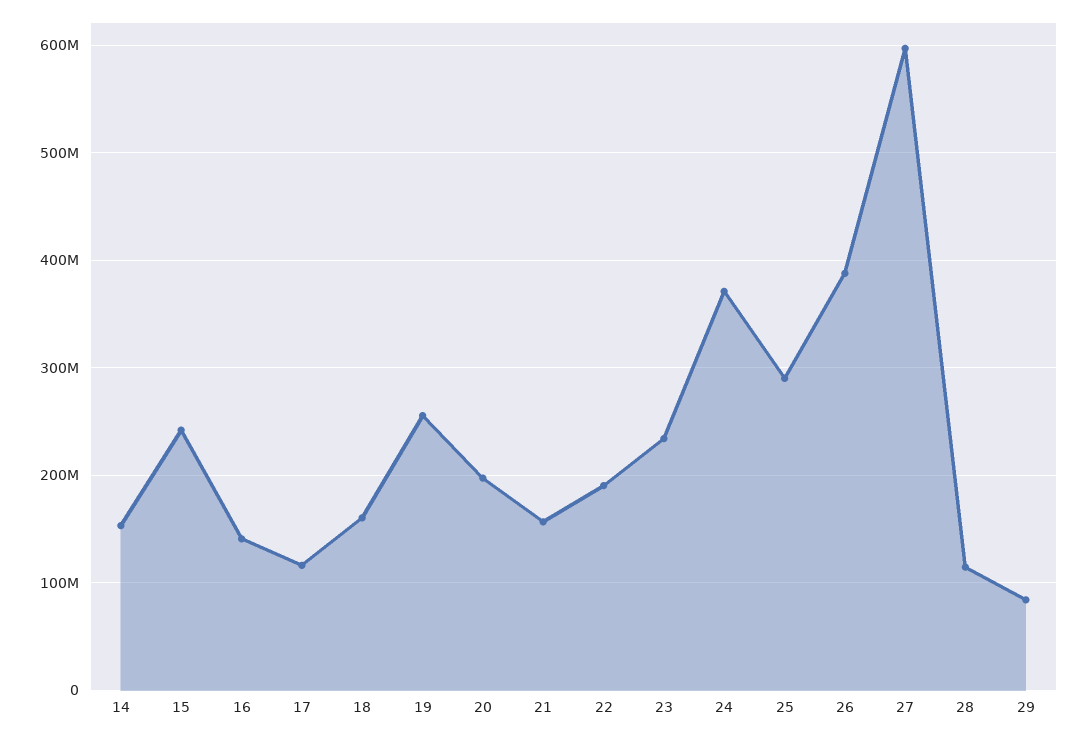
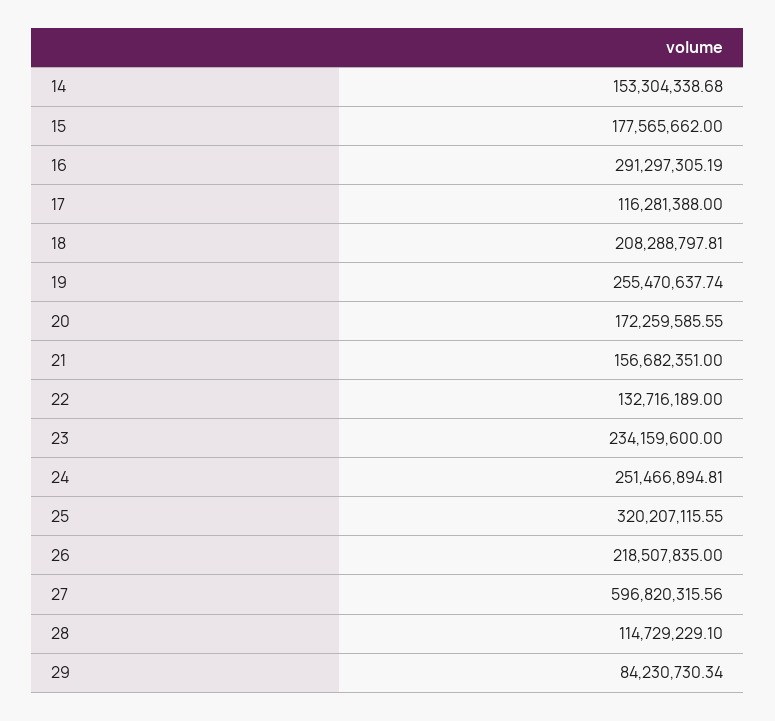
15: 240000000 -> 177565662
16: 140000000 -> 291297305.19
18: 160000000 -> 208288797.81
20: 200000000 -> 172259585.55
22: 190000000 -> 132716189
24: 370000000 -> 251466894.81
25: 290000000 -> 320207115.55
26: 390000000 -> 218507835

